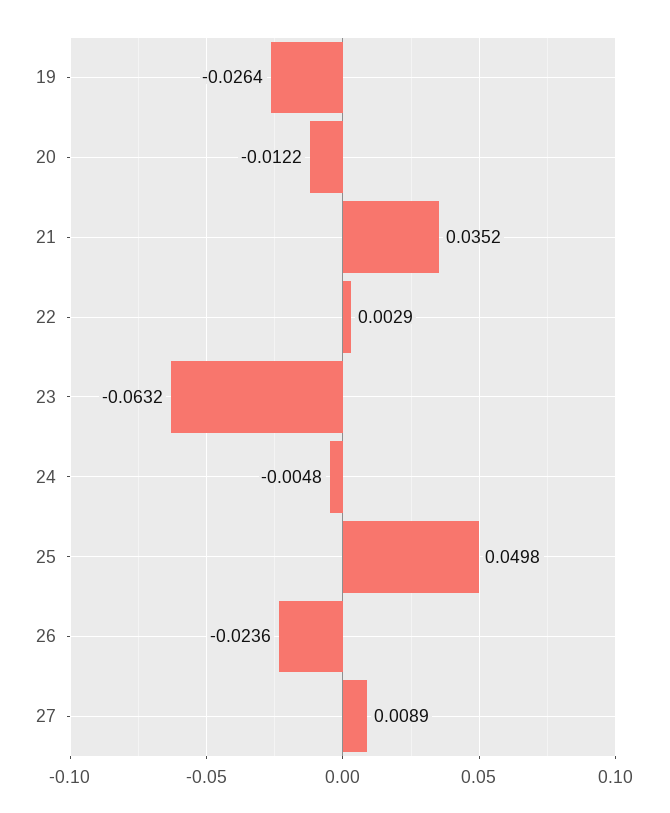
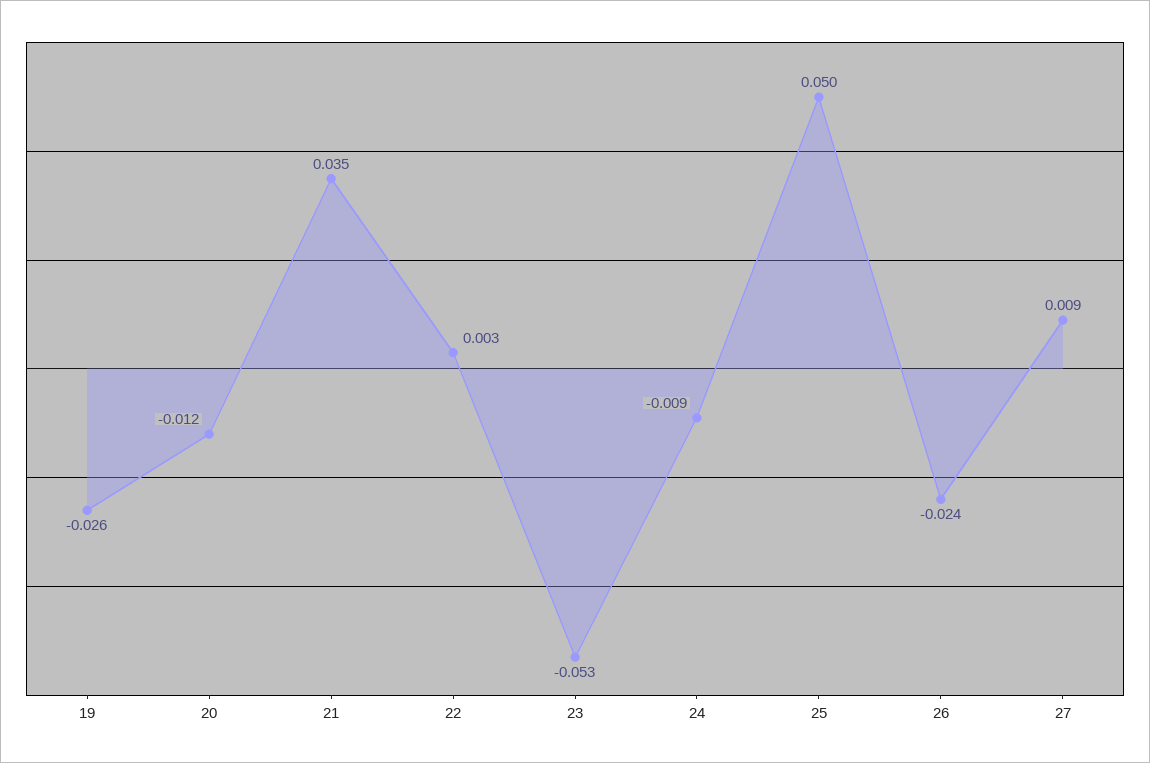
23: -0.0632 -> -0.053
24: -0.0048 -> -0.009

